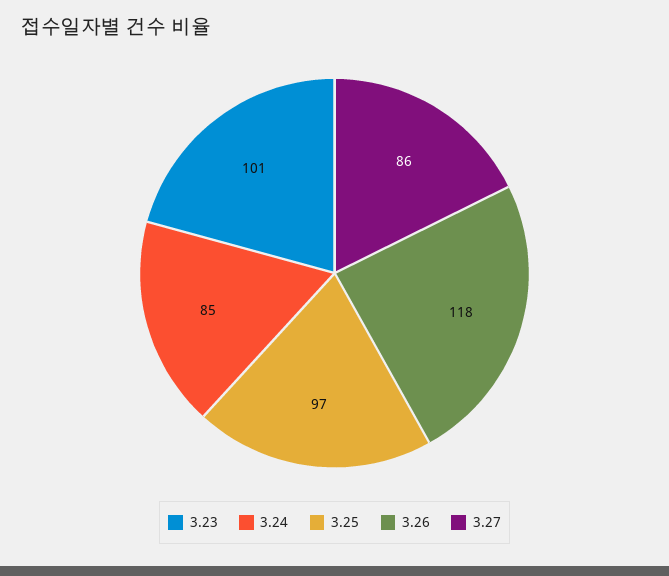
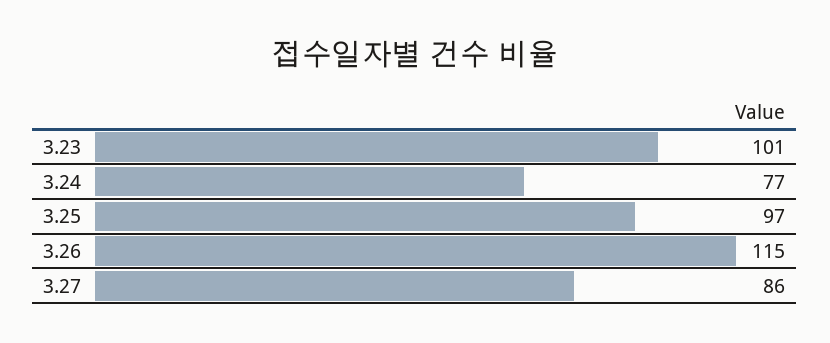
3.24: 85 -> 77
3.26: 118 -> 115

